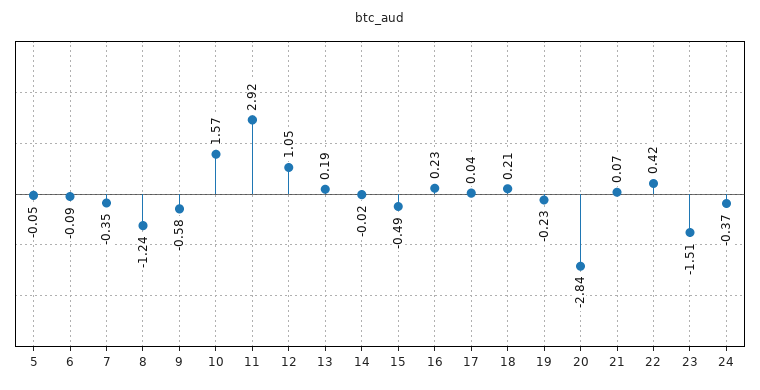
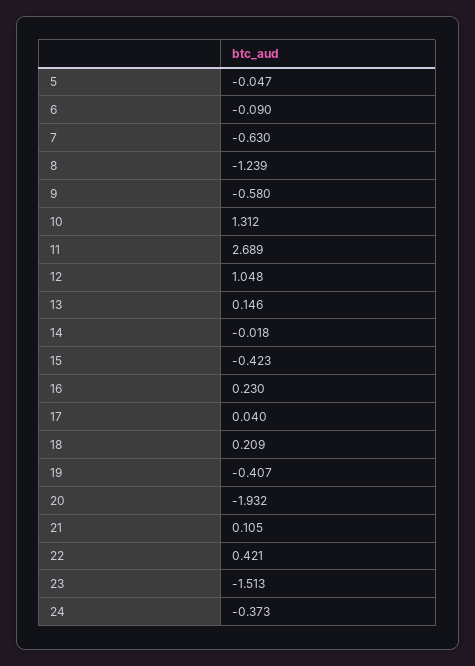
7: -0.35 -> -0.63
10: 1.57 -> 1.312
11: 2.92 -> 2.689
13: 0.19 -> 0.146
15: -0.49 -> -0.423
19: -0.23 -> -0.407
20: -2.84 -> -1.932
21: 0.07 -> 0.105

